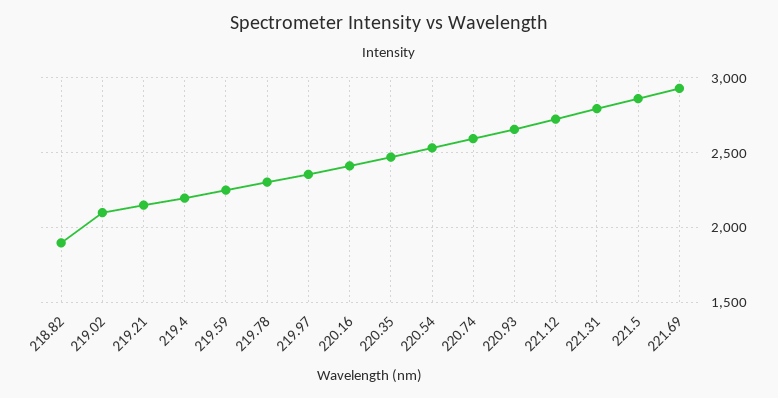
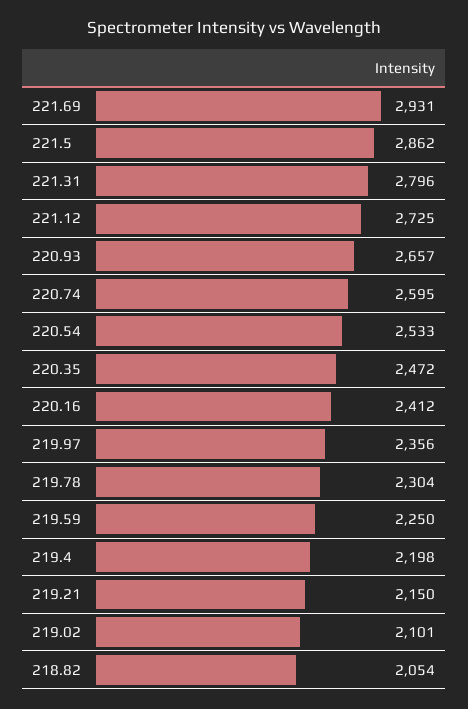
218.82: 1900 -> 2054

